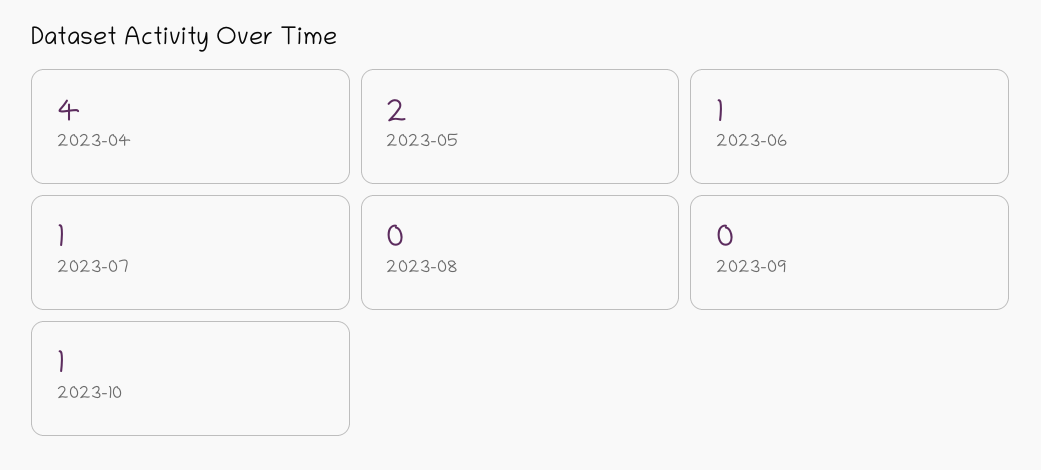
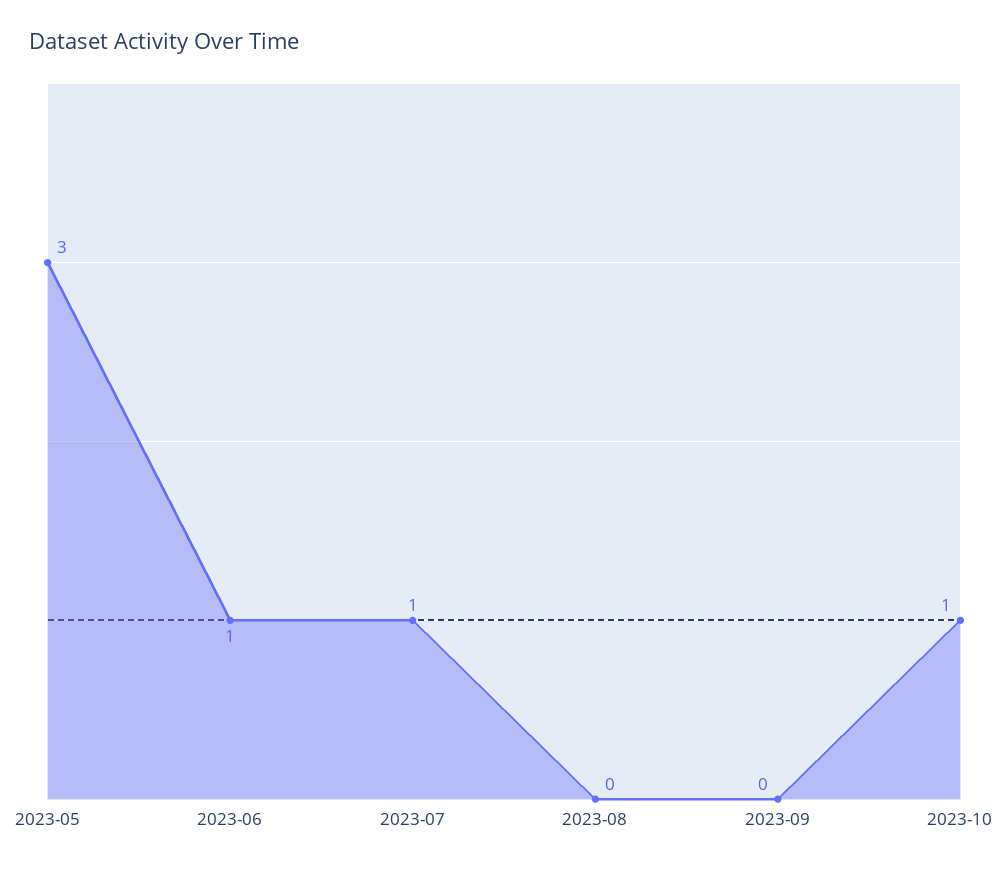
2023-04: 4 -> none
2023-05: 2 -> 3

